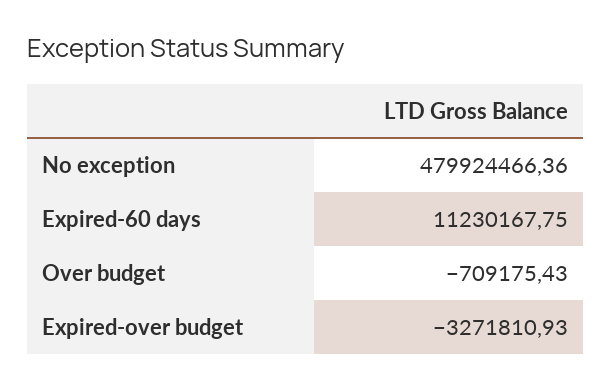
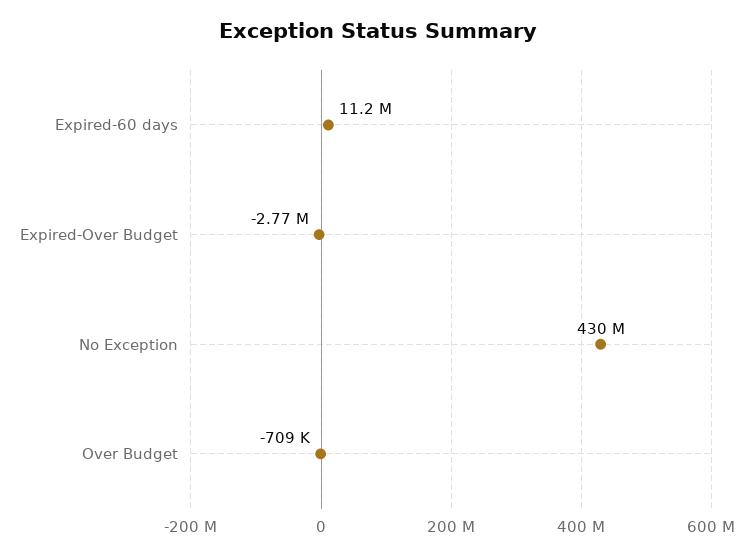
No exception: 479924466.36 -> 430000000
Expired-over budget: -3271810.93 -> -2770000

